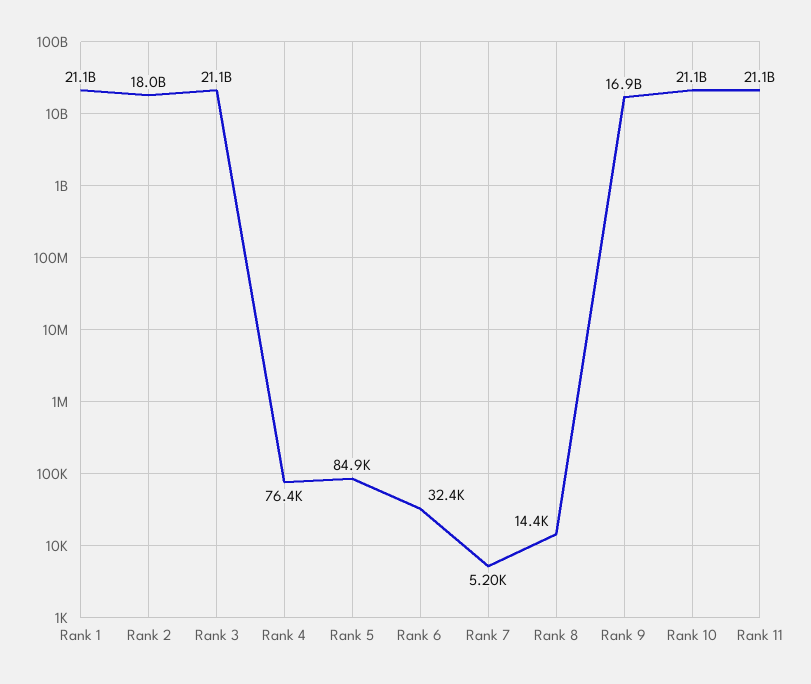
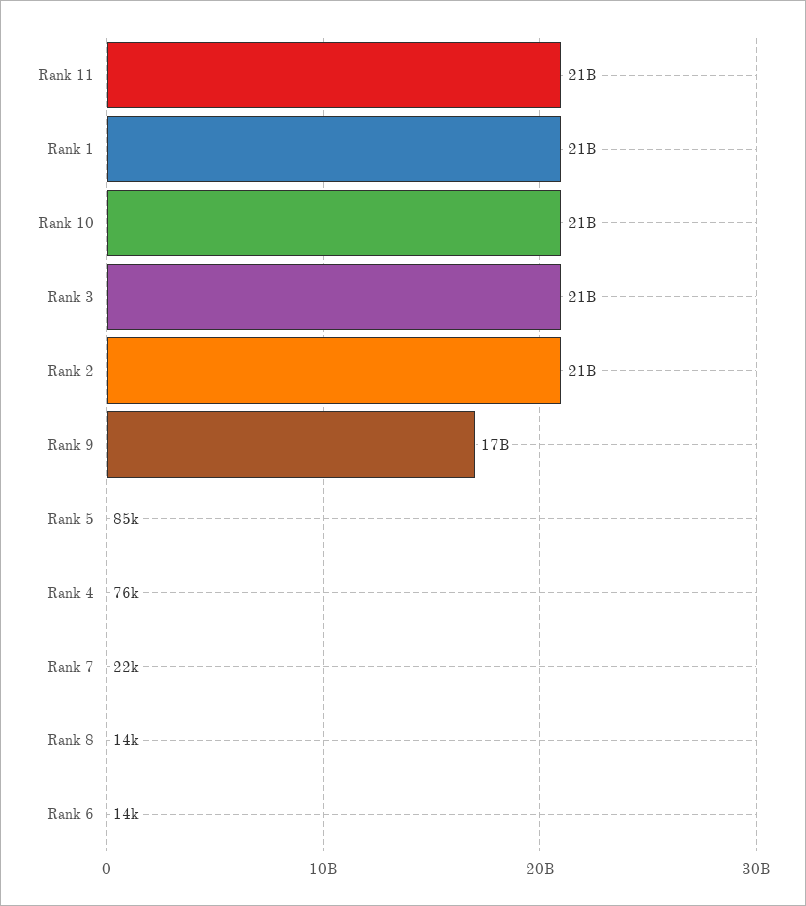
Rank 2: 18000000000 -> 21000000000
Rank 6: 32400 -> 14000
Rank 7: 5200 -> 22000

